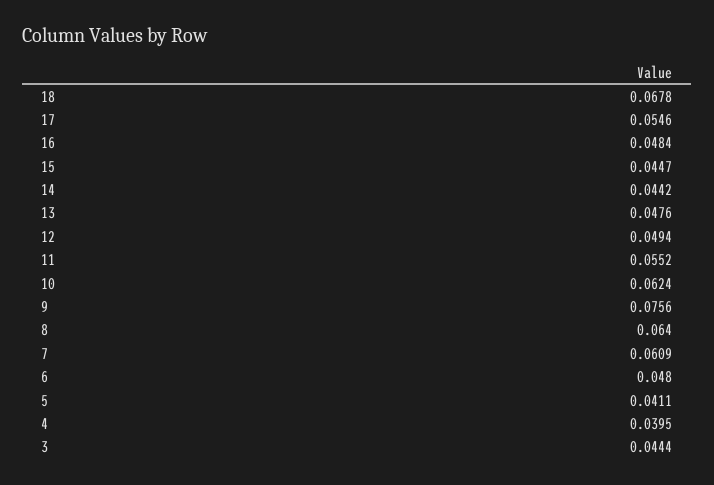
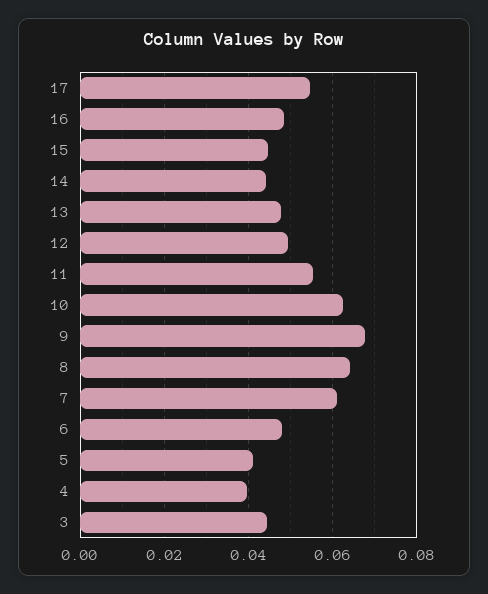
18: 0.0678 -> none
9: 0.0756 -> 0.068

